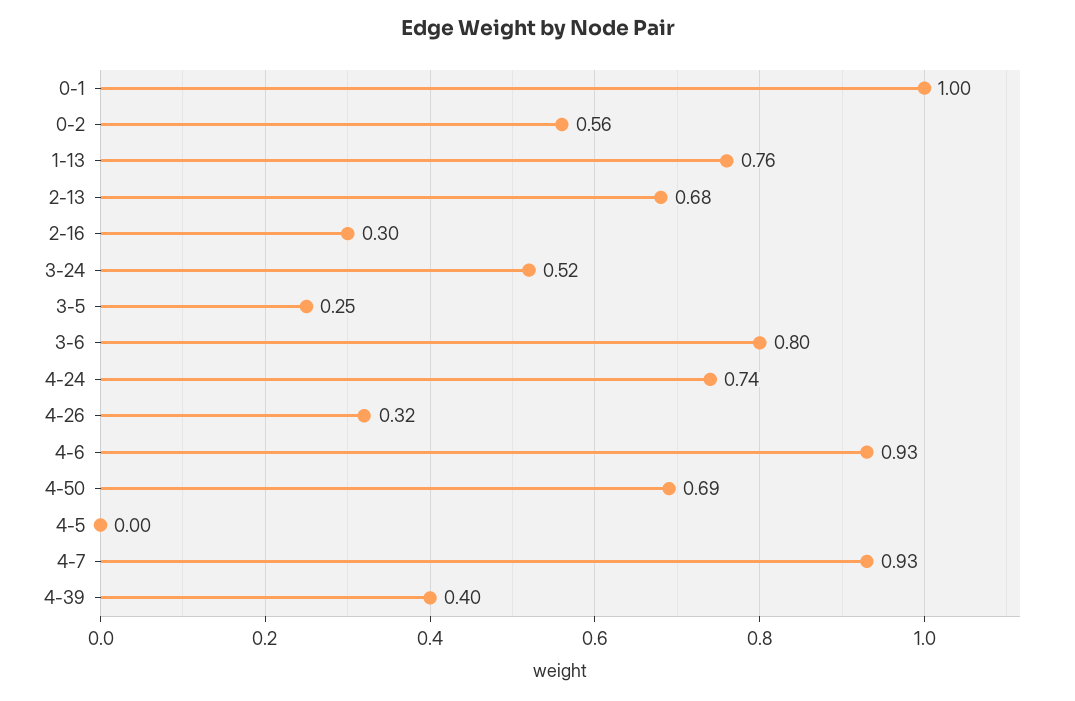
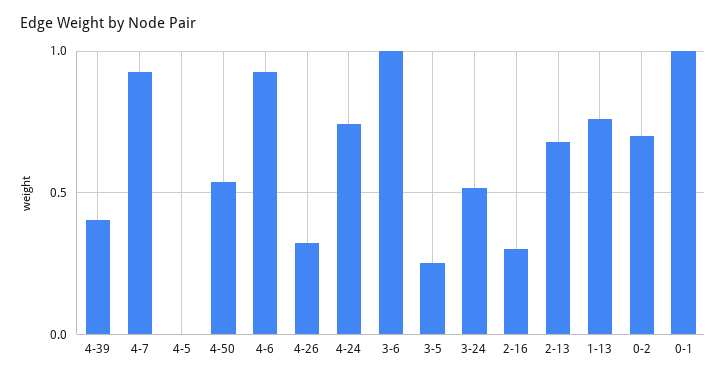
0-2: 0.56 -> 0.7
3-6: 0.8 -> 1
4-50: 0.69 -> 0.55

